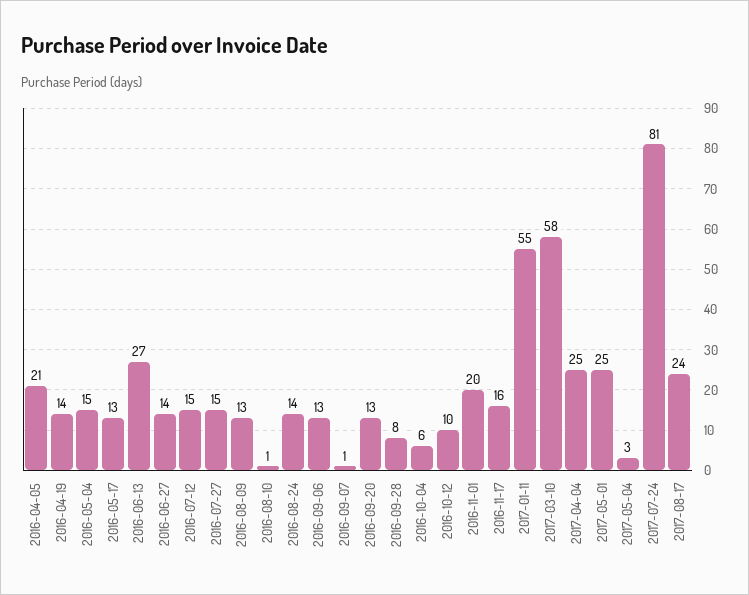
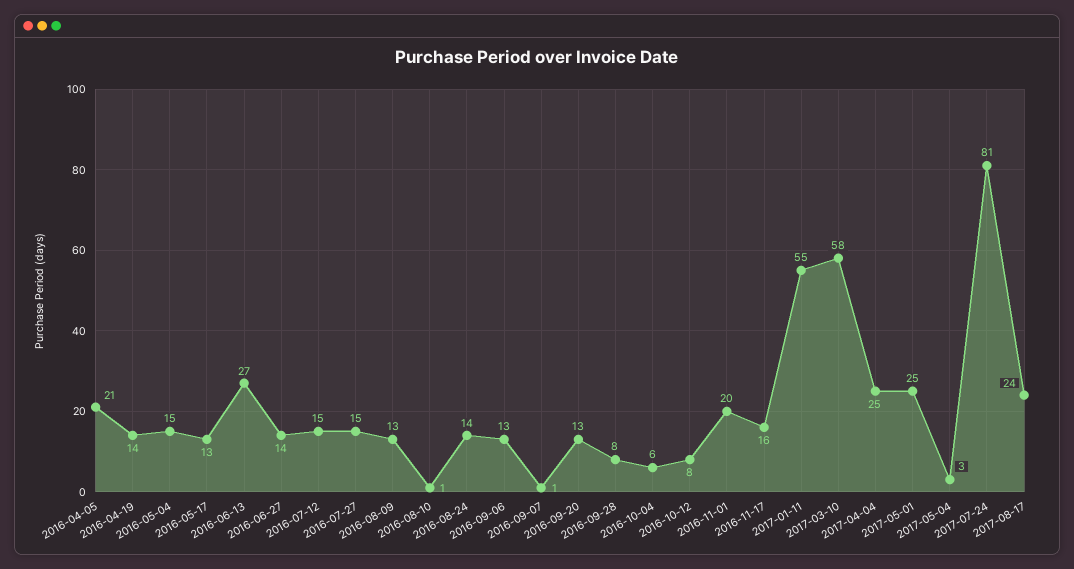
2016-10-12: 10 -> 8

